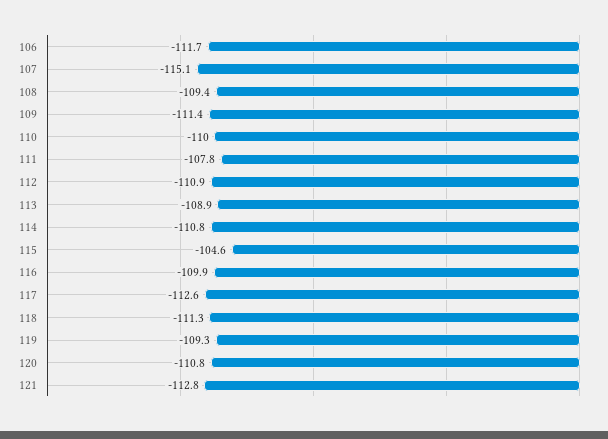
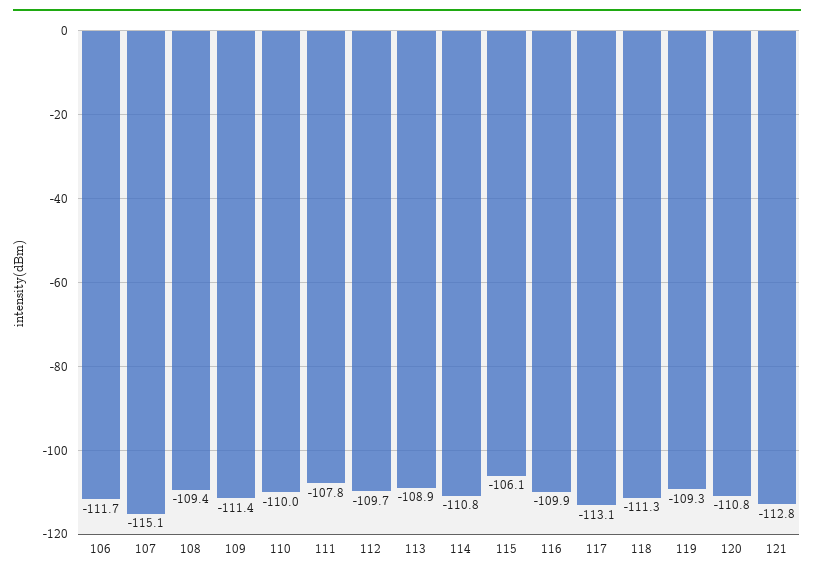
112: -110.9 -> -109.7
115: -104.6 -> -106.1
117: -112.6 -> -113.1

